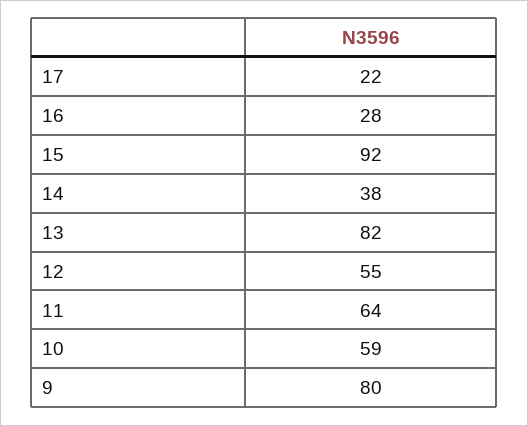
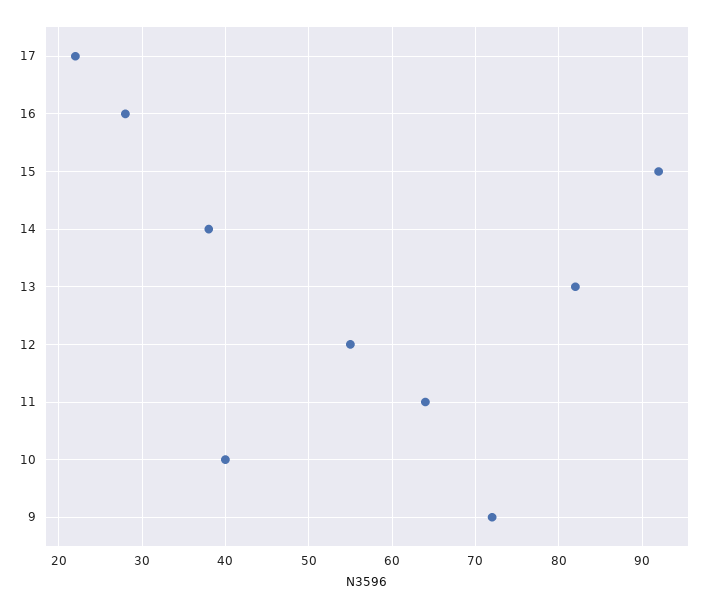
10: 59 -> 40
9: 80 -> 72

